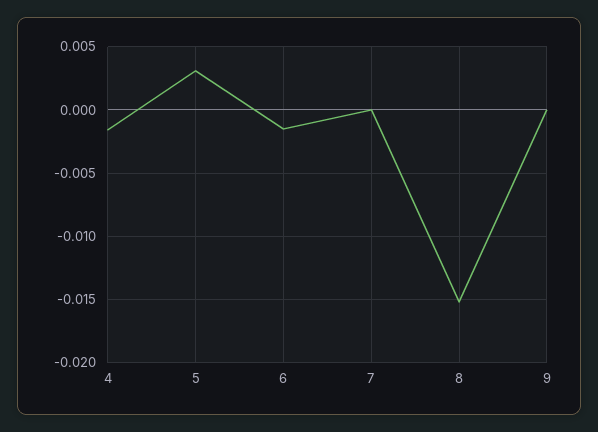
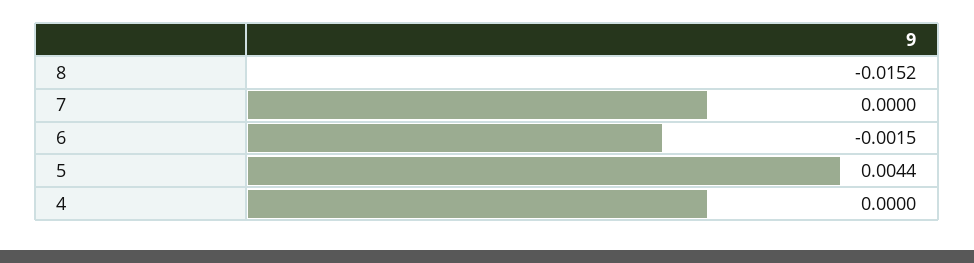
4: -0.0015 -> 0
5: 0.003 -> 0.0044
9: 0 -> none

